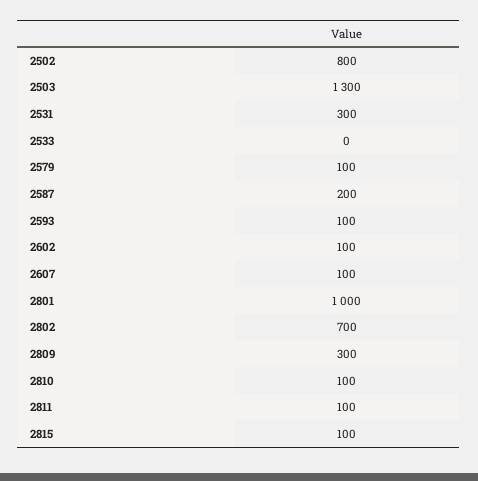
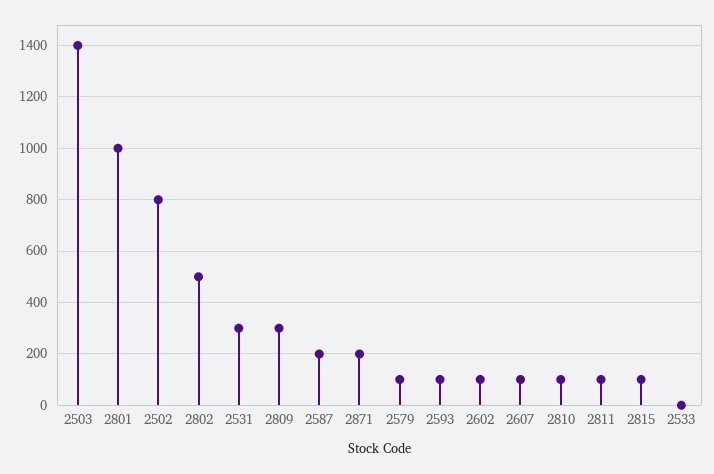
2503: 1300 -> 1400
2802: 700 -> 500
2871: none -> 200

